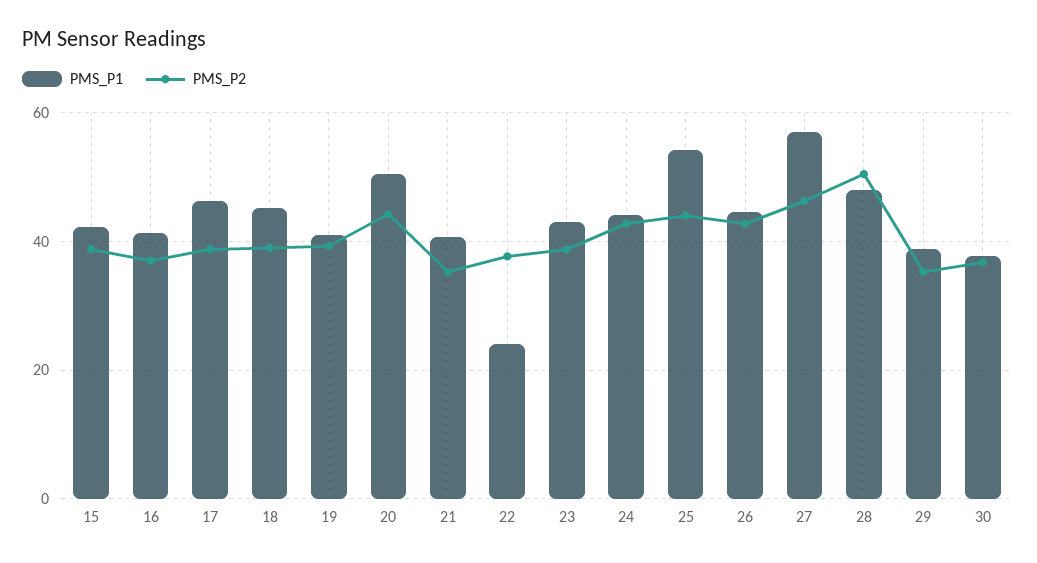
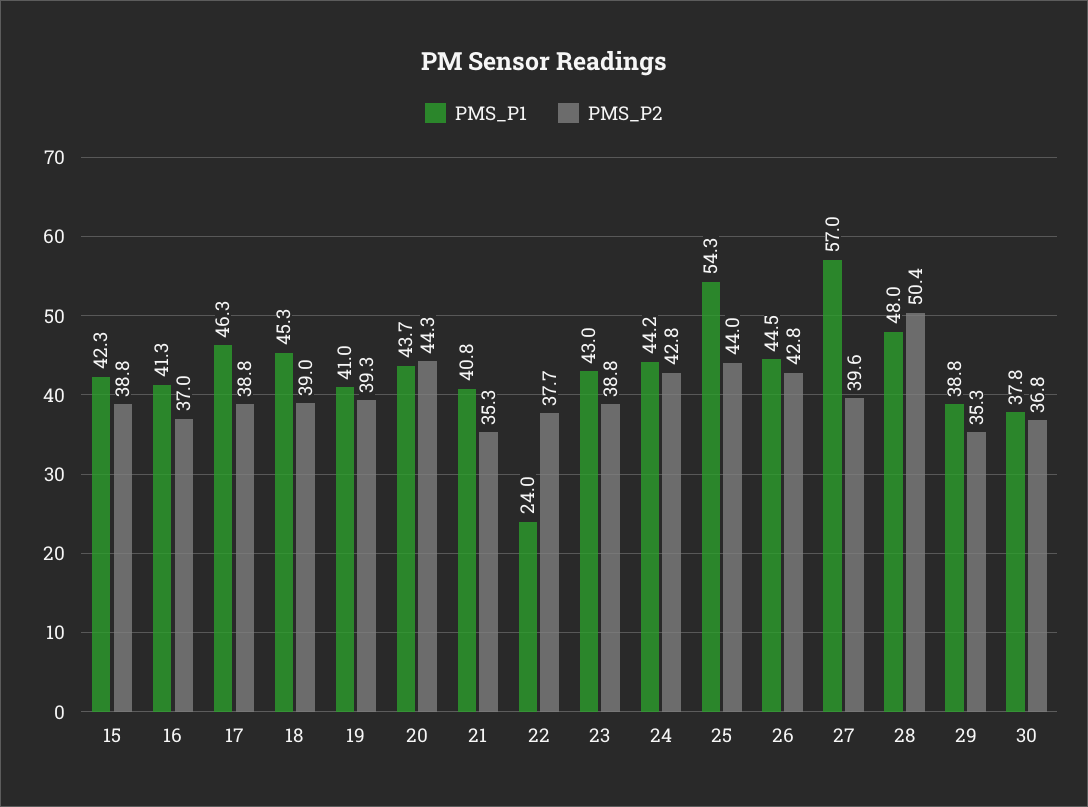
PMS_P1, 20: 50 -> 43.7
PMS_P2, 27: 46 -> 39.6

